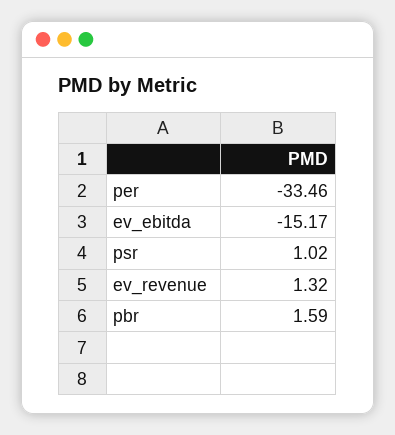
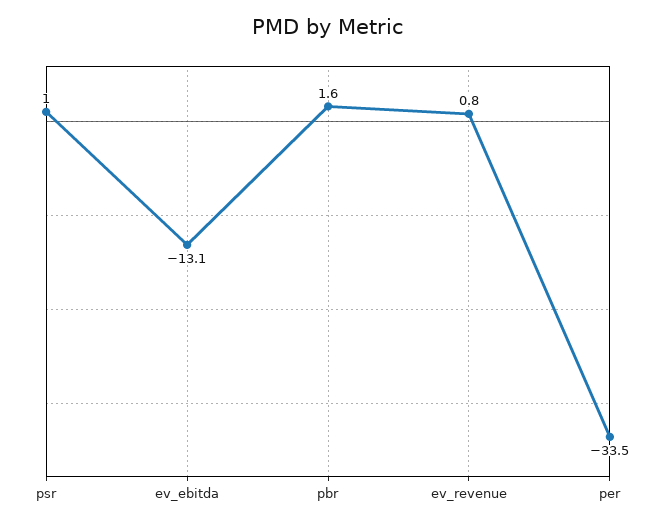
ev_ebitda: -15.17 -> -13.1
ev_revenue: 1.32 -> 0.8

